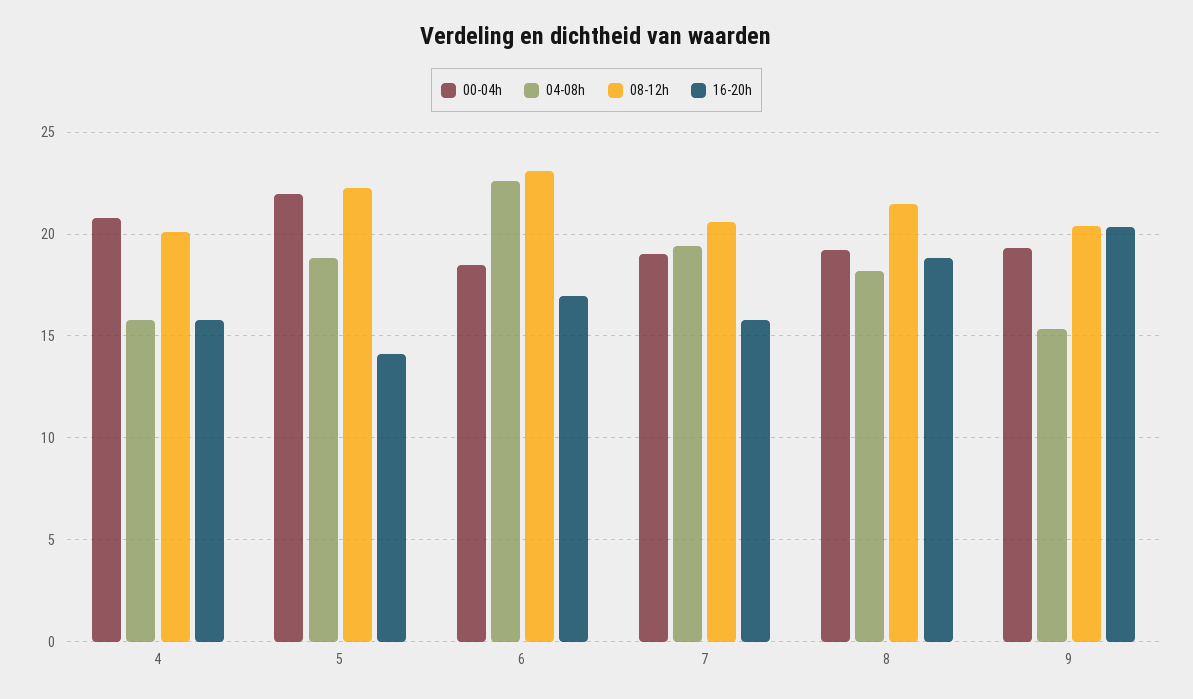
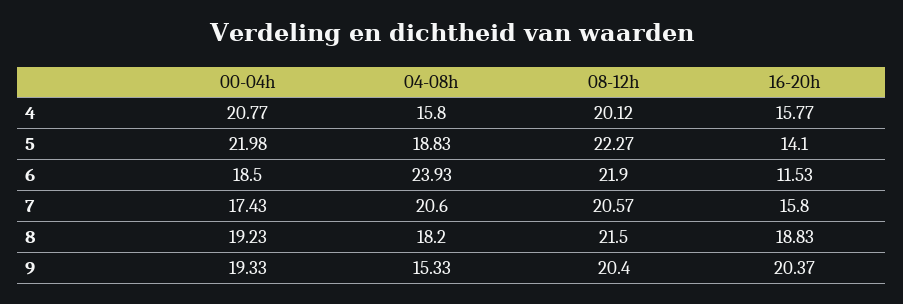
04-08h, 6: 22.5 -> 23.93
08-12h, 6: 23 -> 21.9
16-20h, 6: 17 -> 11.53
00-04h, 7: 19 -> 17.43
04-08h, 7: 19.5 -> 20.6

